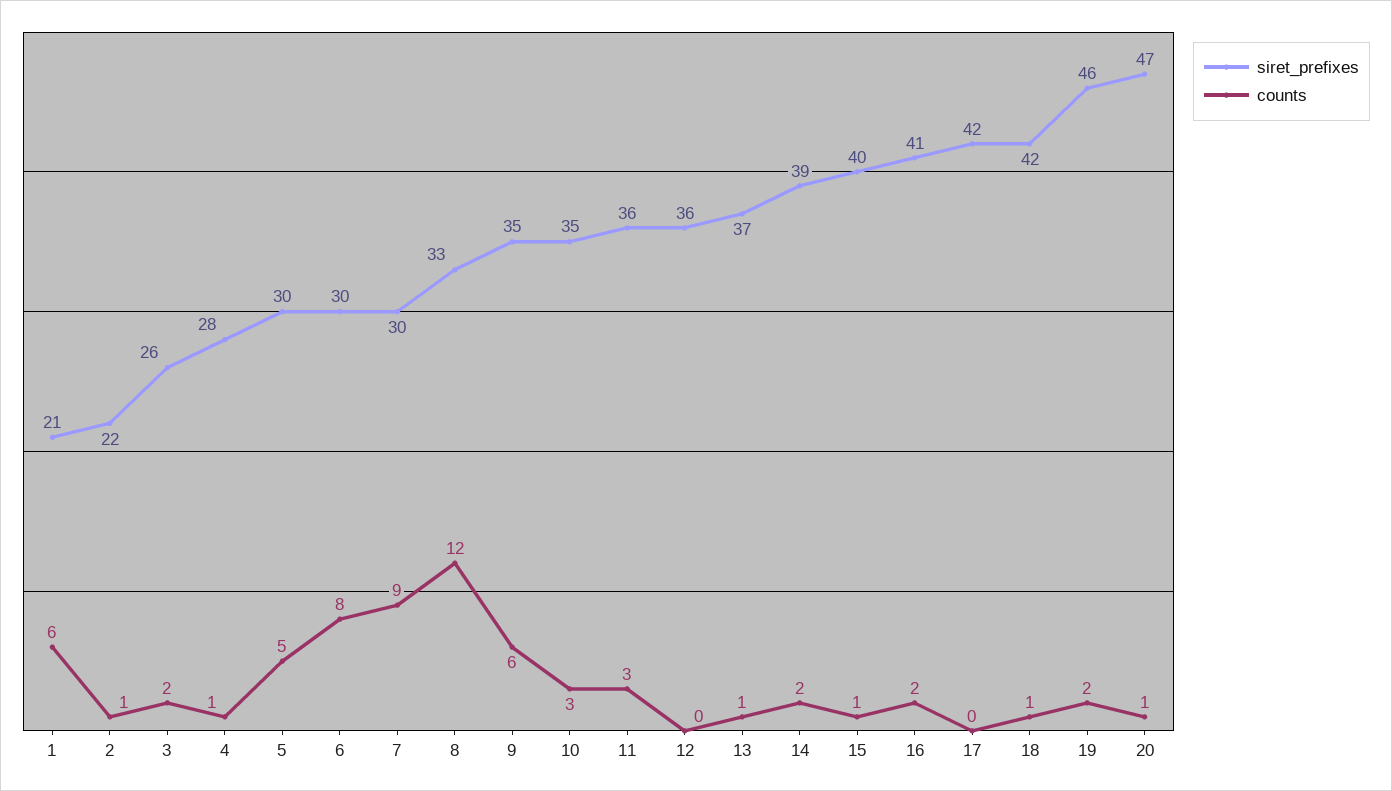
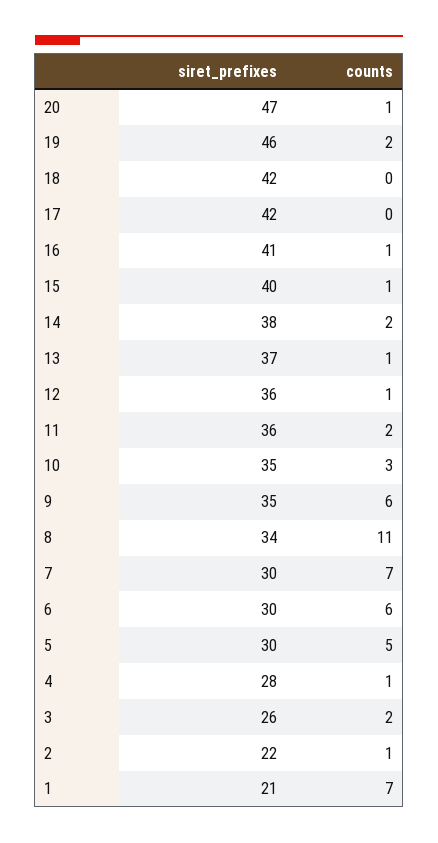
counts, 1: 6 -> 7
counts, 6: 8 -> 6
counts, 7: 9 -> 7
siret_prefixes, 8: 33 -> 34
counts, 8: 12 -> 11
counts, 11: 3 -> 2
counts, 12: 0 -> 1
siret_prefixes, 14: 39 -> 38
counts, 16: 2 -> 1
counts, 18: 1 -> 0

